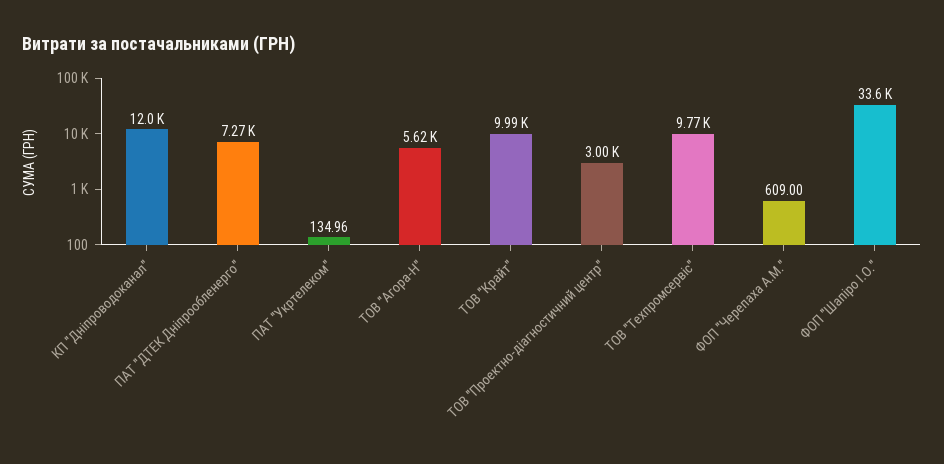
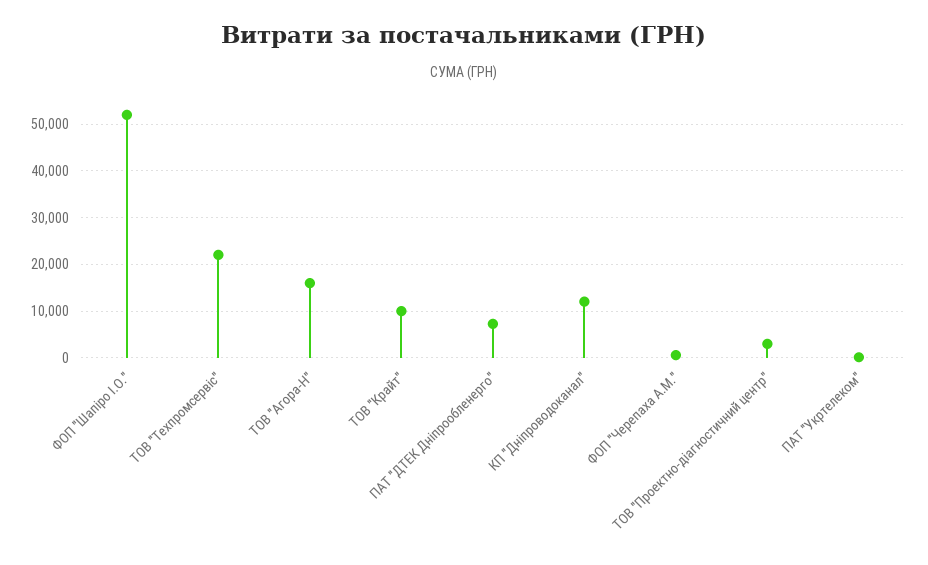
ТОВ "Агора-Н": 5620 -> 16000
ТОВ "Техпромсервіс": 9770 -> 22000
ФОП "Шапіро І.О.": 33600 -> 52000

